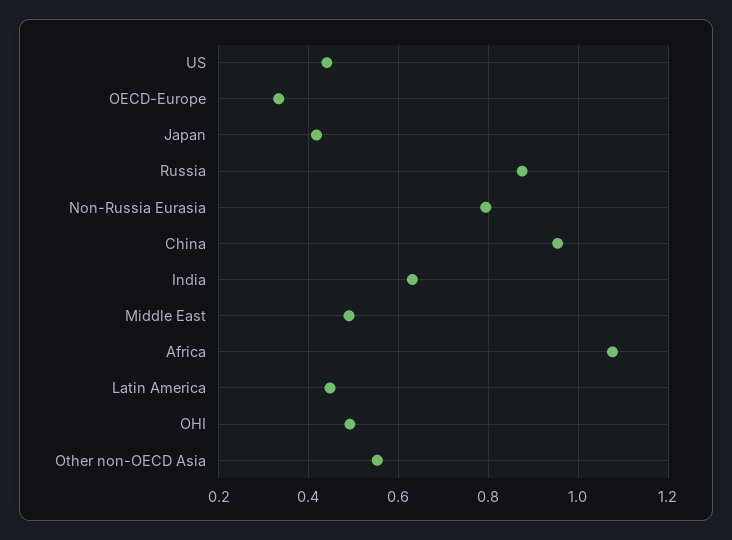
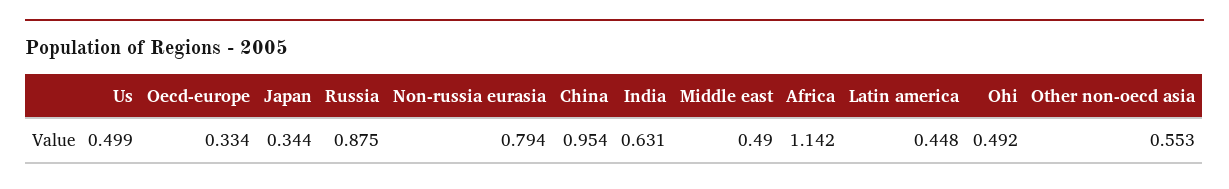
US: 0.44 -> 0.499
Japan: 0.42 -> 0.344
Africa: 1.08 -> 1.142

